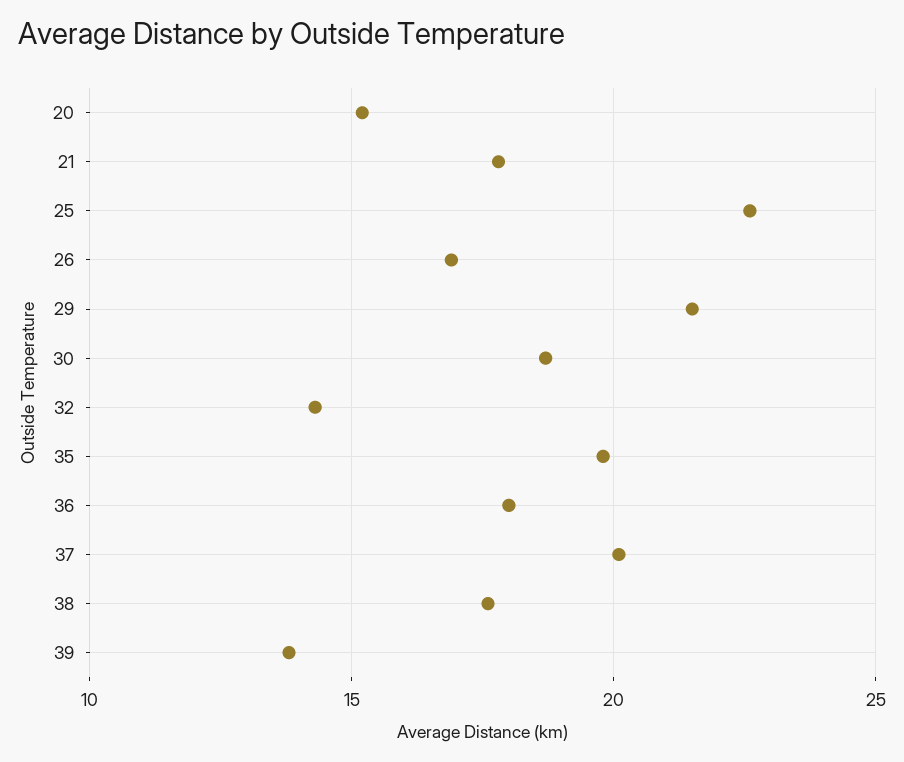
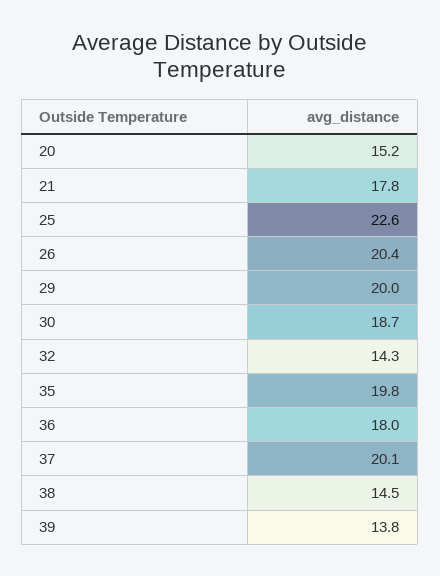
26: 17 -> 20.4
29: 21.5 -> 20
38: 17.5 -> 14.5

